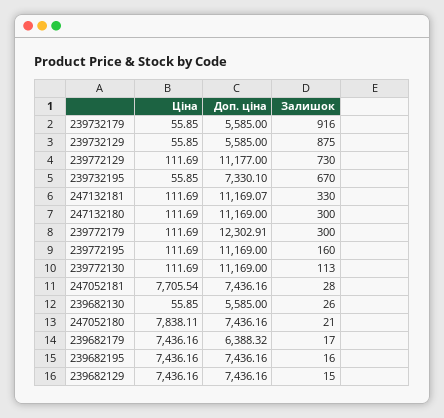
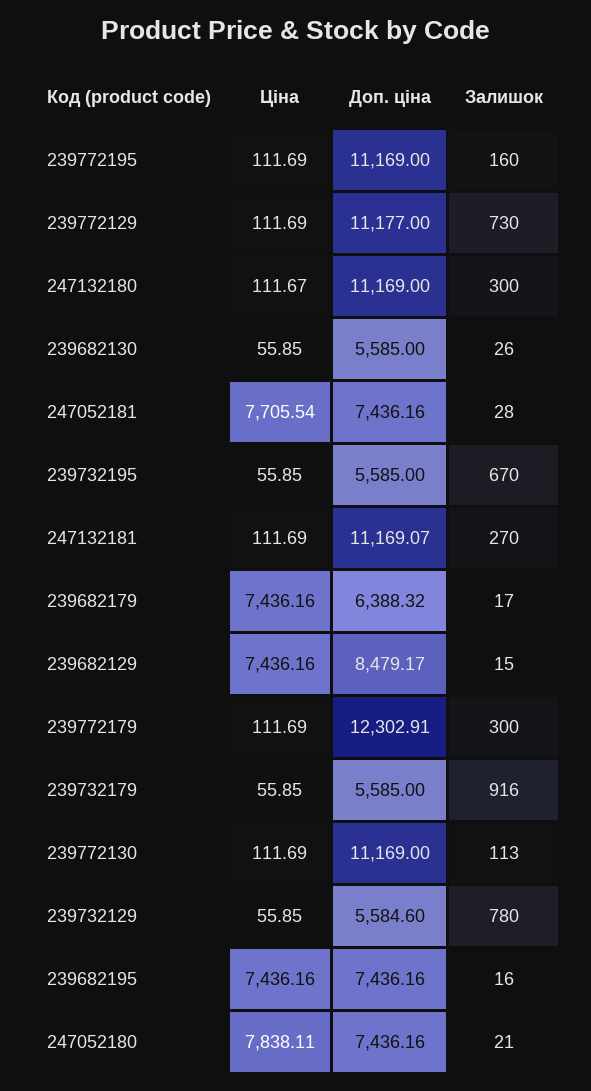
Доп. ціна, 239732129: 5585 -> 5584.6
Залишок, 239732129: 875 -> 780
Доп. ціна, 239732195: 7330.1 -> 5585
Залишок, 247132181: 330 -> 270
Ціна, 247132180: 111.69 -> 111.67
Доп. ціна, 239682129: 7436.16 -> 8479.17

